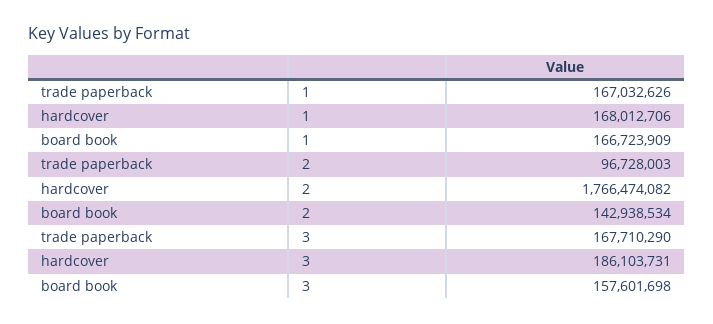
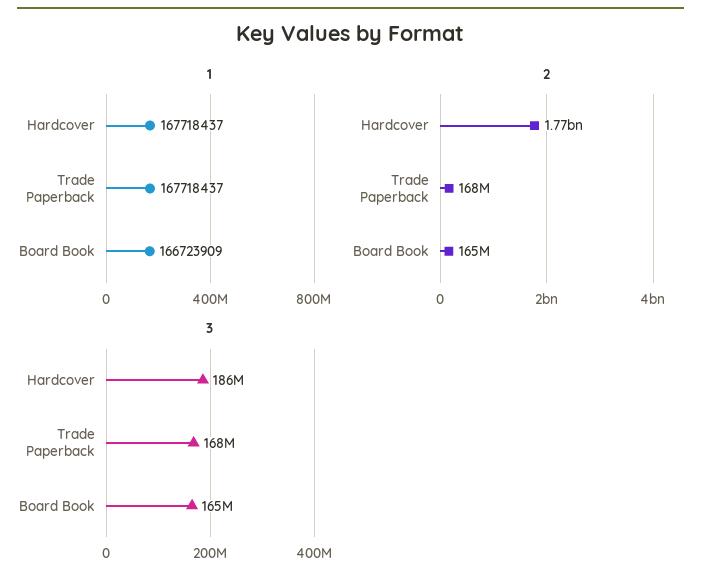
1, trade paperback: 167032626 -> 167718437
1, hardcover: 168012706 -> 167718437
2, trade paperback: 96728003 -> 168000000
2, board book: 142938534 -> 165000000
3, board book: 157601698 -> 165000000

